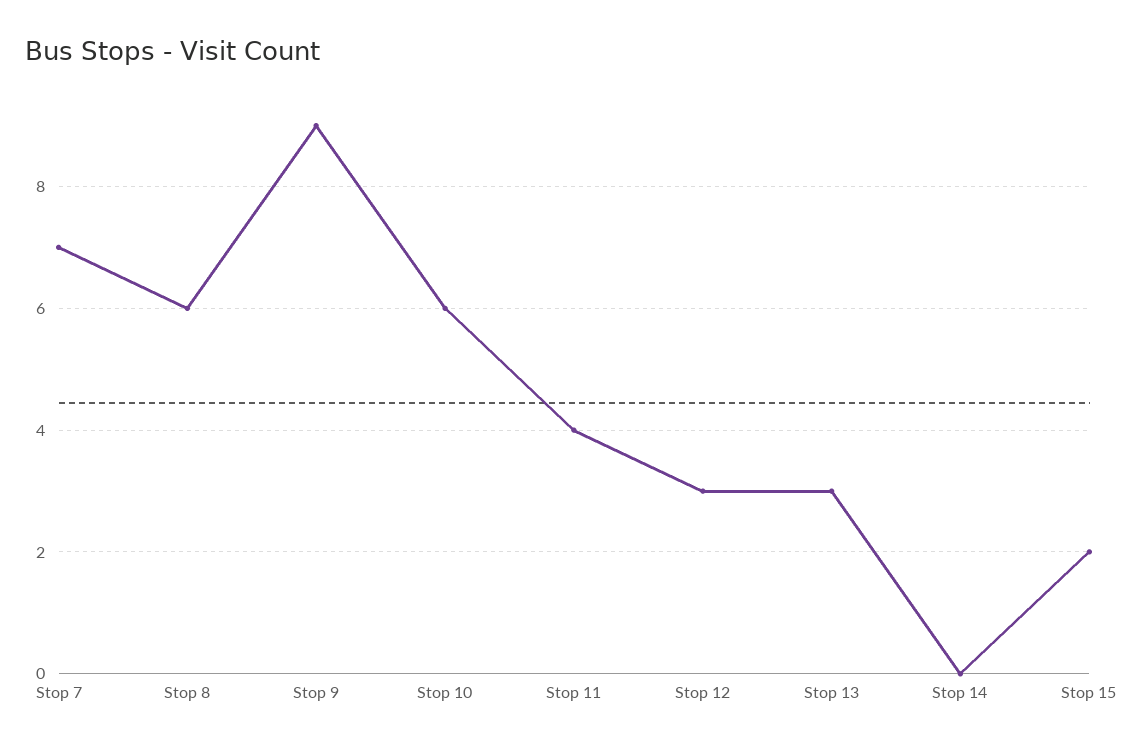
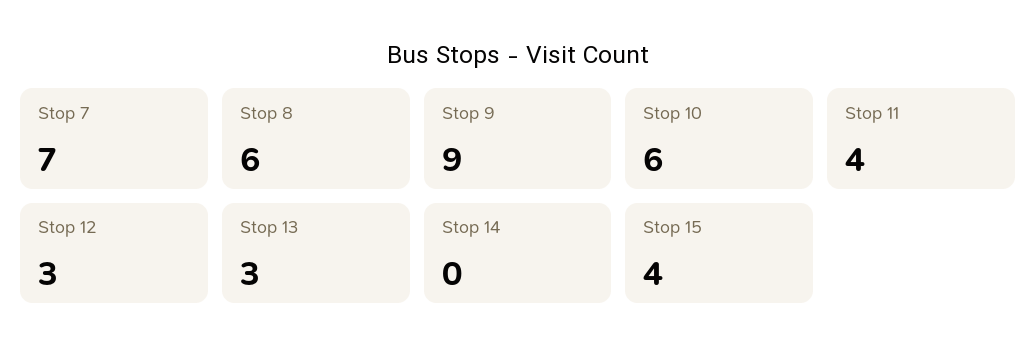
Stop 15: 2 -> 4

